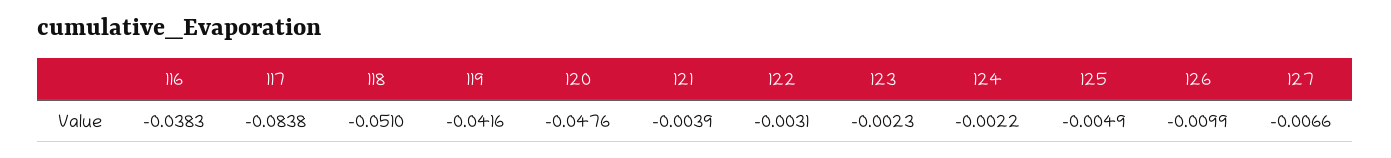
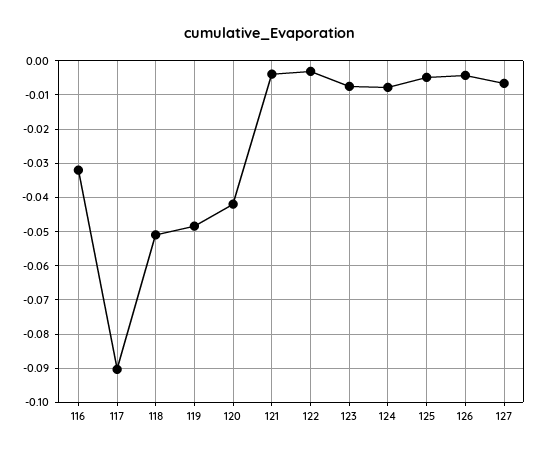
116: -0.0383 -> -0.032
117: -0.0838 -> -0.09
119: -0.0416 -> -0.048
120: -0.0476 -> -0.042
123: -0.0023 -> -0.008
124: -0.0022 -> -0.008
126: -0.0099 -> -0.004

